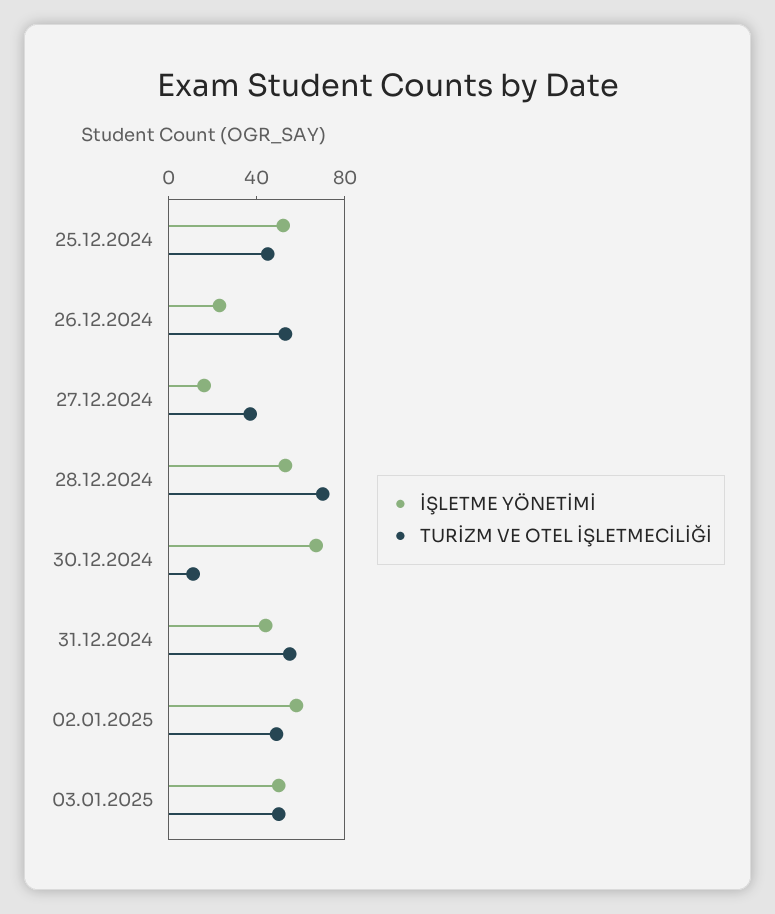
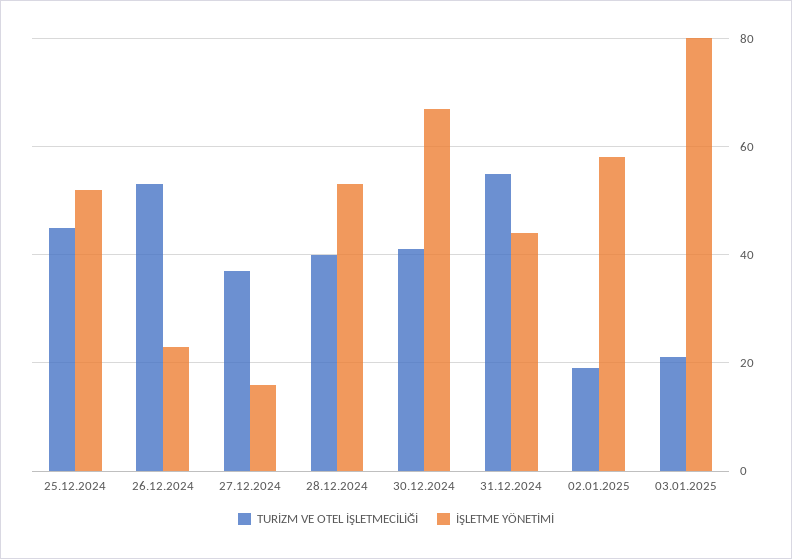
TURİZM VE OTEL İŞLETMECİLİĞİ, 28.12.2024: 70 -> 40
TURİZM VE OTEL İŞLETMECİLİĞİ, 30.12.2024: 10 -> 40
TURİZM VE OTEL İŞLETMECİLİĞİ, 02.01.2025: 50 -> 20
İŞLETME YÖNETİMİ, 03.01.2025: 50 -> 80
TURİZM VE OTEL İŞLETMECİLİĞİ, 03.01.2025: 50 -> 20

